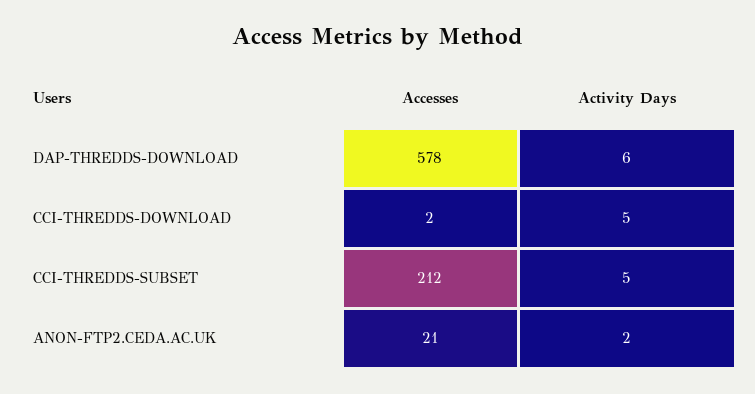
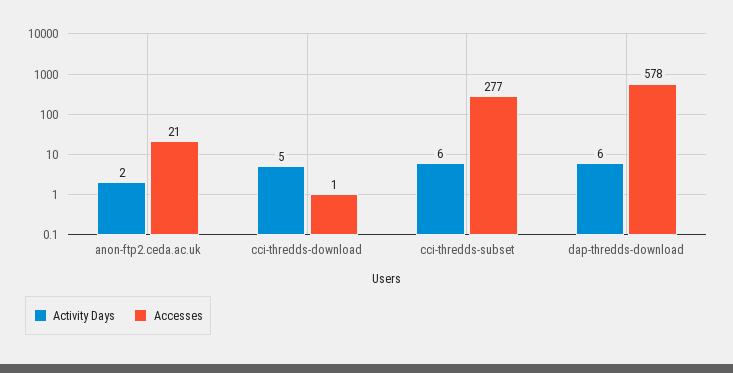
Accesses, CCI-THREDDS-DOWNLOAD: 2 -> 1
Accesses, CCI-THREDDS-SUBSET: 212 -> 277
Activity Days, CCI-THREDDS-SUBSET: 5 -> 6

